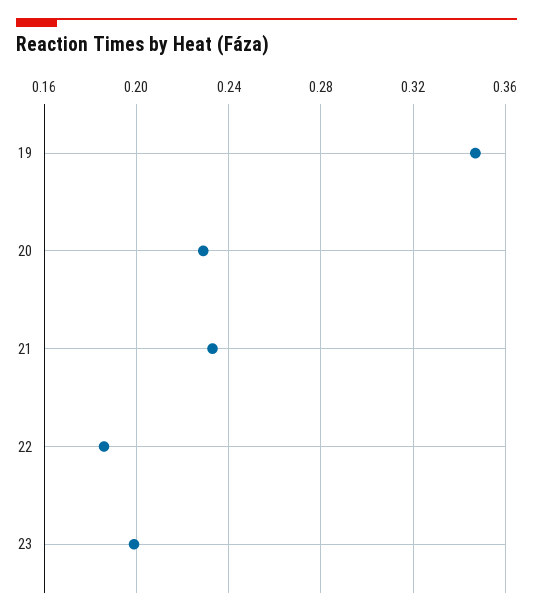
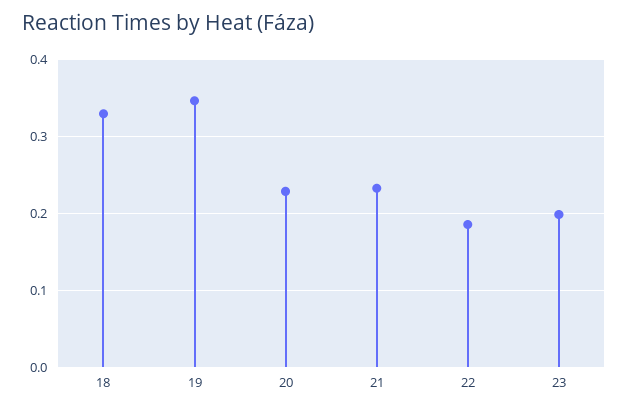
18: none -> 0.33

